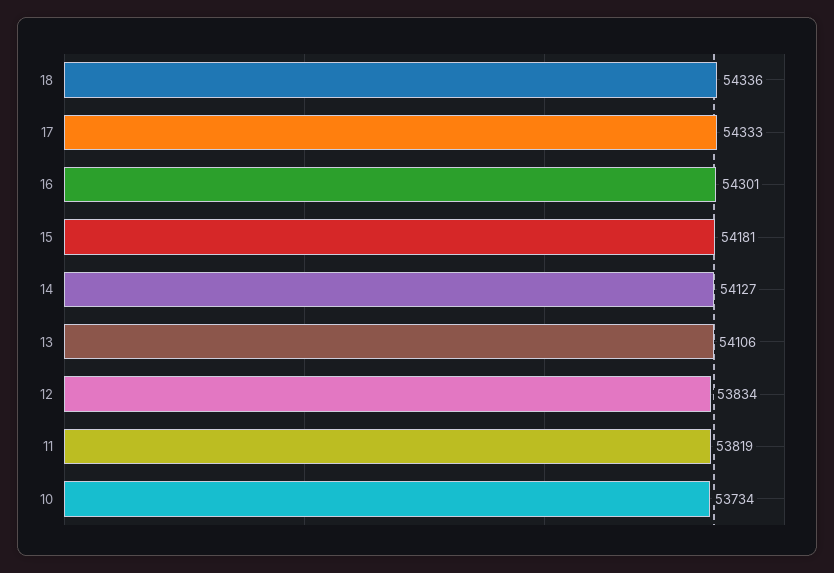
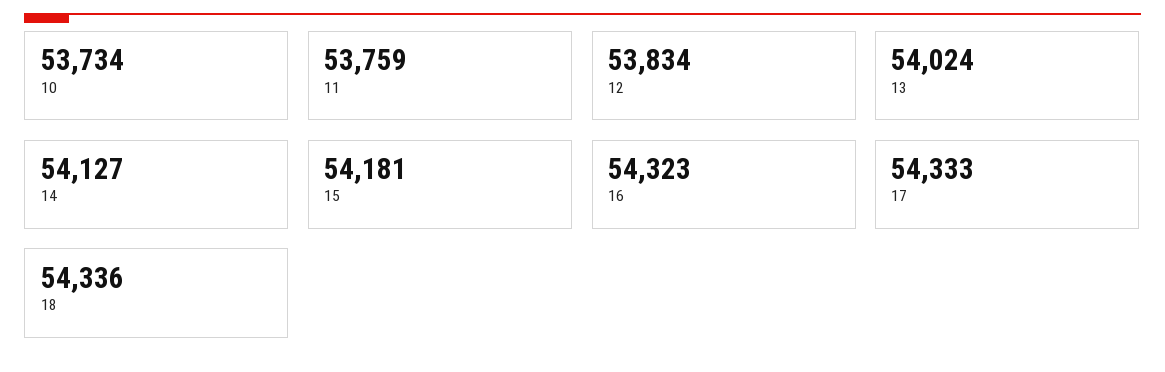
16: 54301 -> 54323
13: 54106 -> 54024
11: 53819 -> 53759

